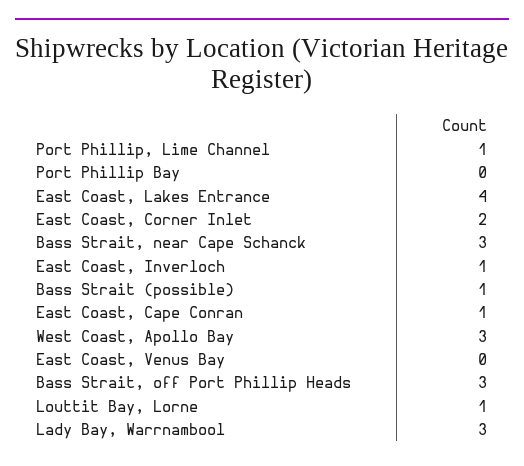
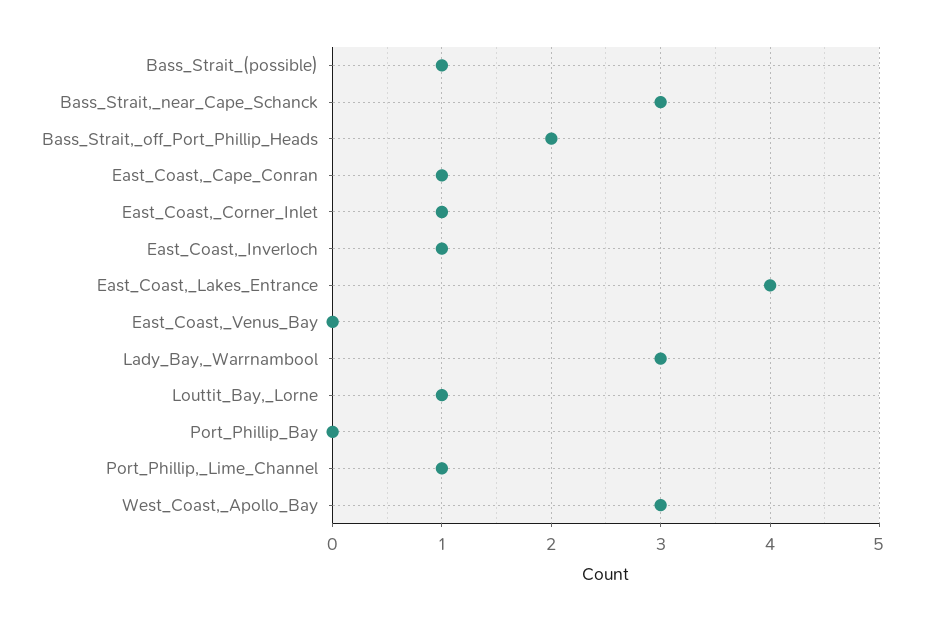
East Coast, Corner Inlet: 2 -> 1
Bass Strait, off Port Phillip Heads: 3 -> 2

